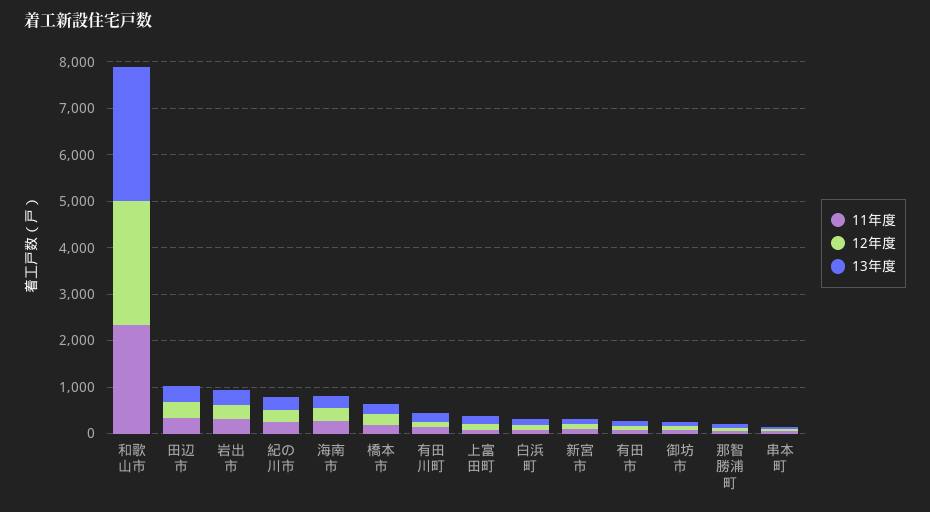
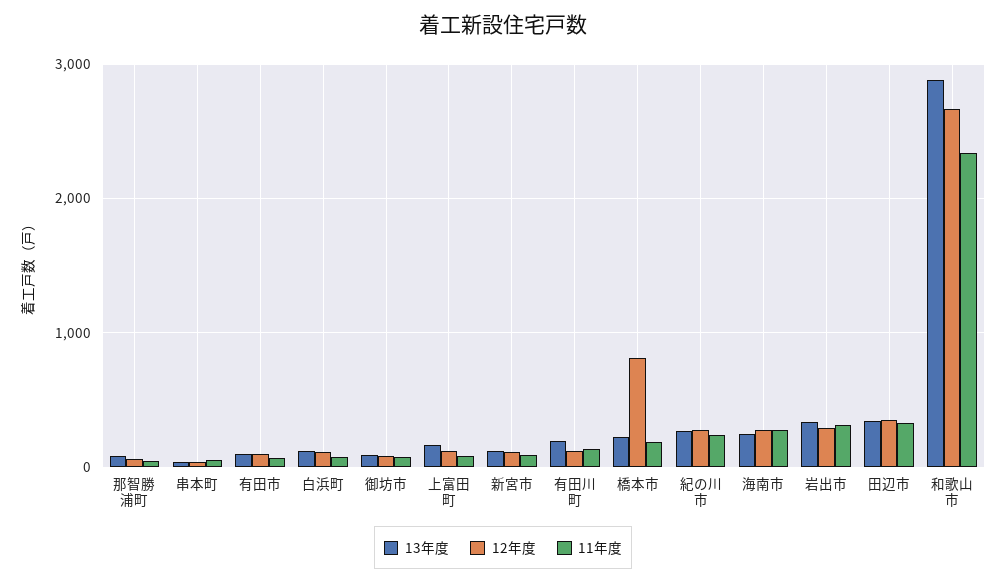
12年度, 橋本市: 200 -> 800

